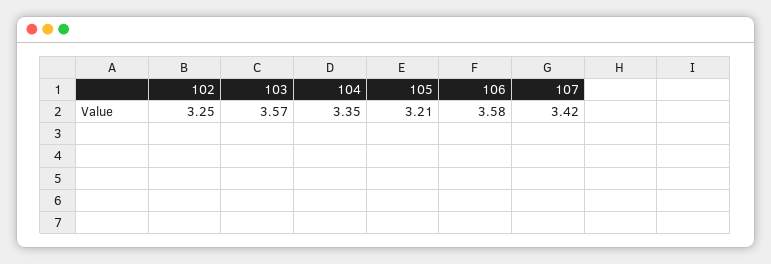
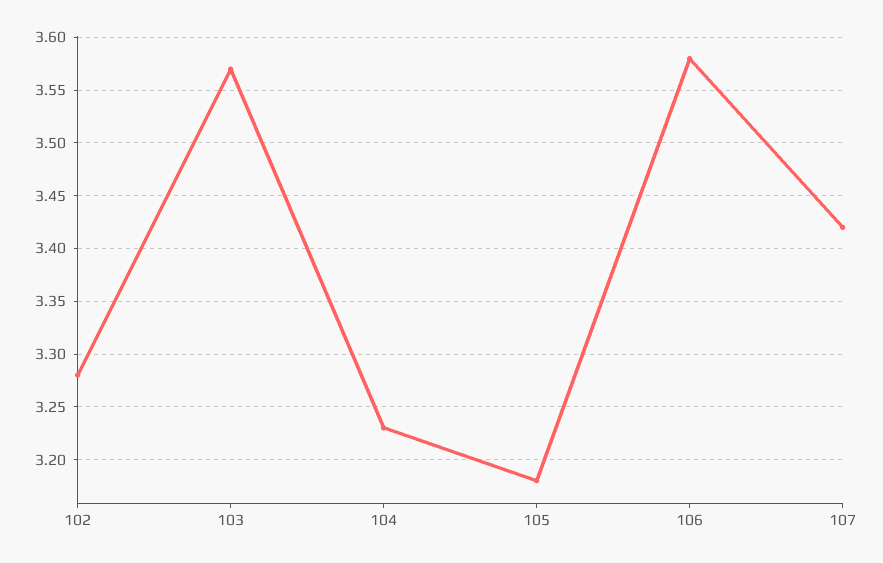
102: 3.25 -> 3.28
104: 3.35 -> 3.23
105: 3.21 -> 3.18

